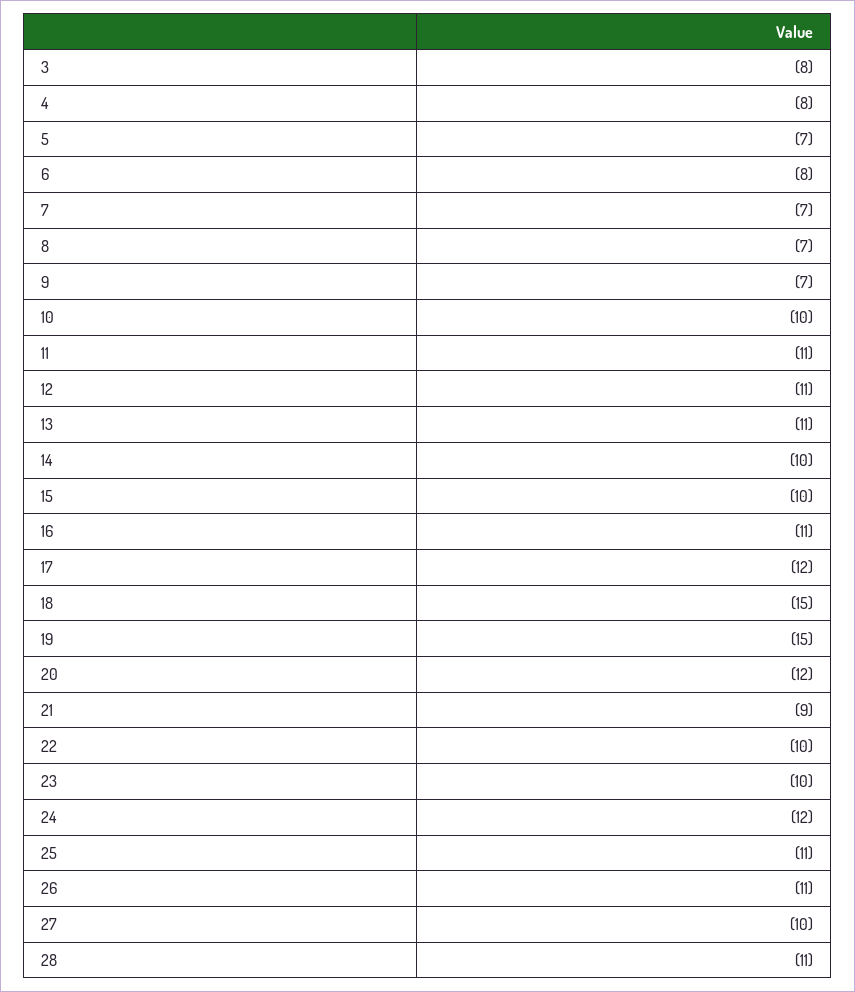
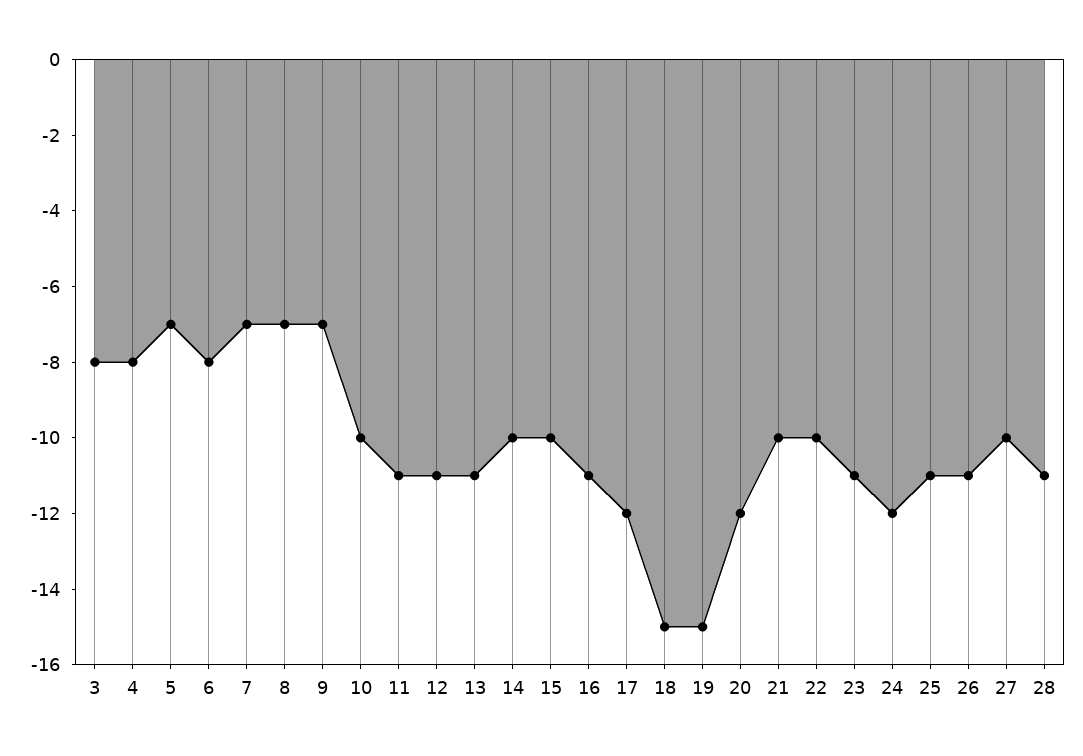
21: -9 -> -10
23: -10 -> -11

